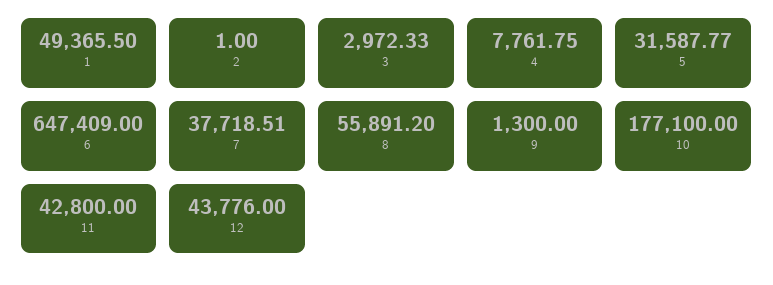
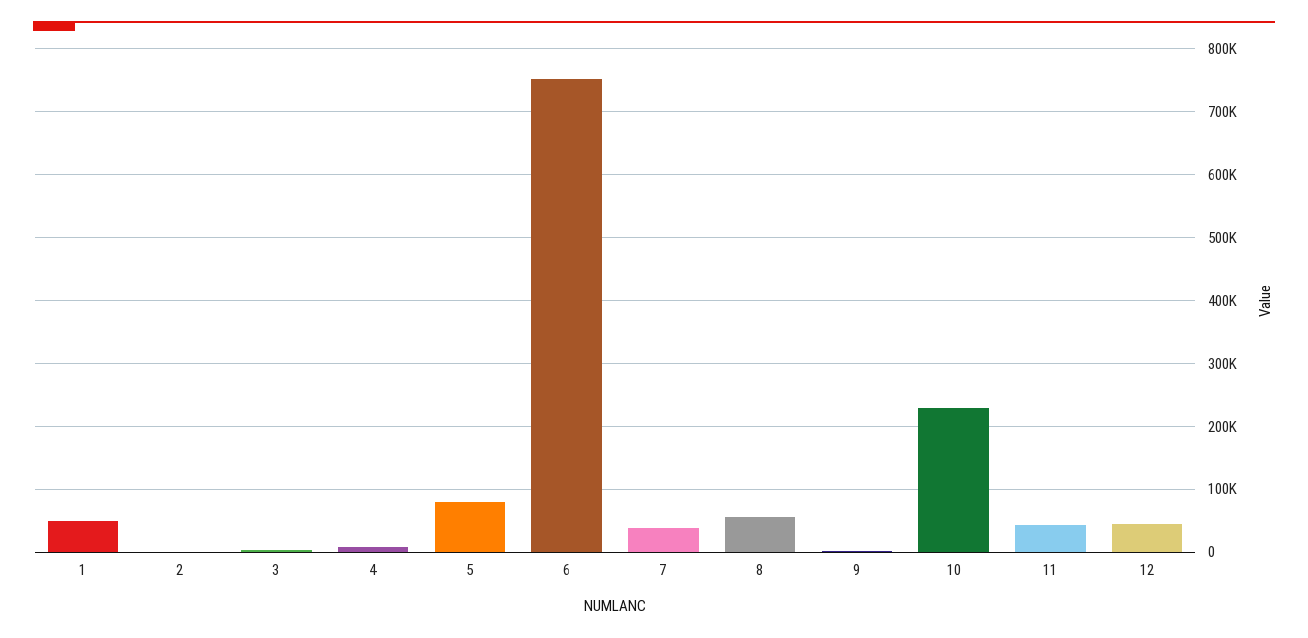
5: 31587.77 -> 80000
6: 647409 -> 750000
10: 177100 -> 230000

